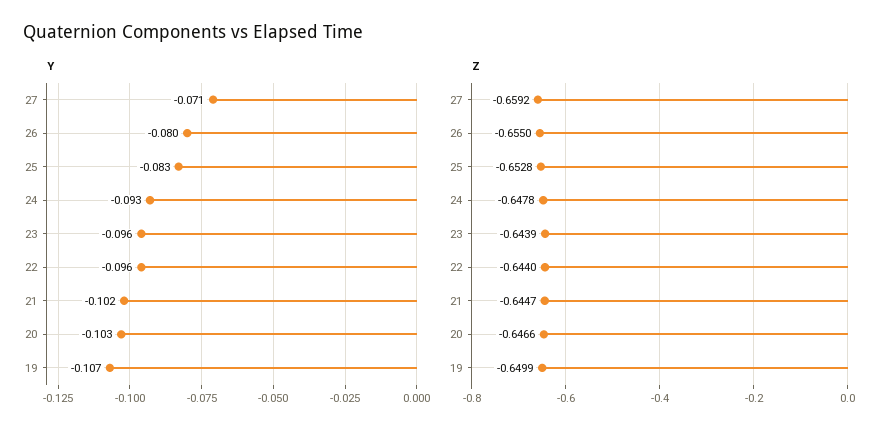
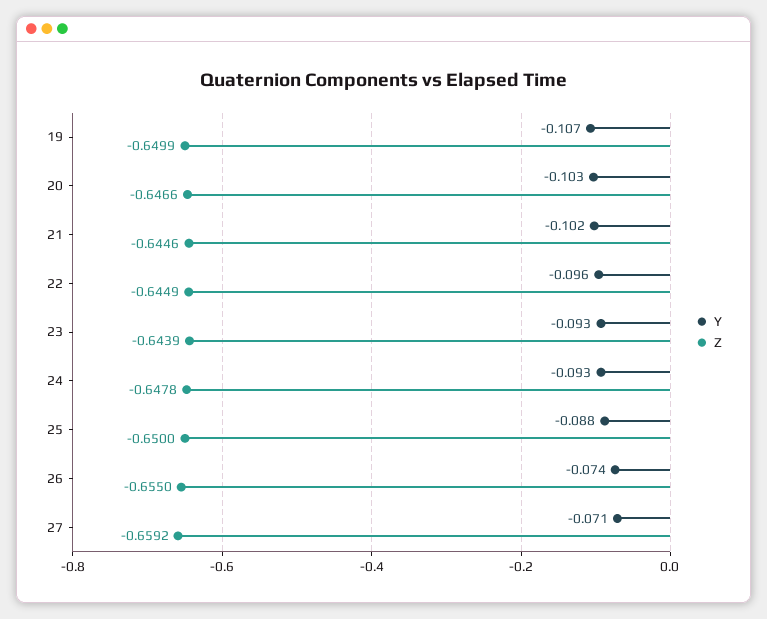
Y, 26: -0.08 -> -0.074
Y, 25: -0.083 -> -0.088
Y, 23: -0.096 -> -0.093
Z, 25: -0.6528 -> -0.65
Z, 22: -0.644 -> -0.6449
Z, 21: -0.6447 -> -0.6446

